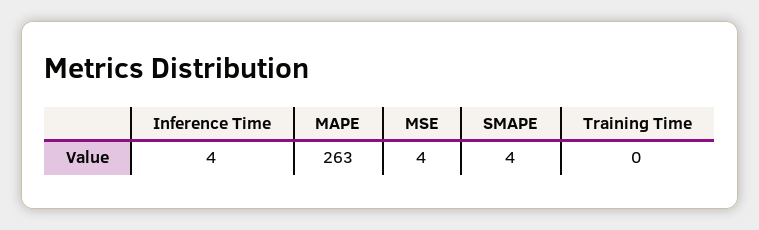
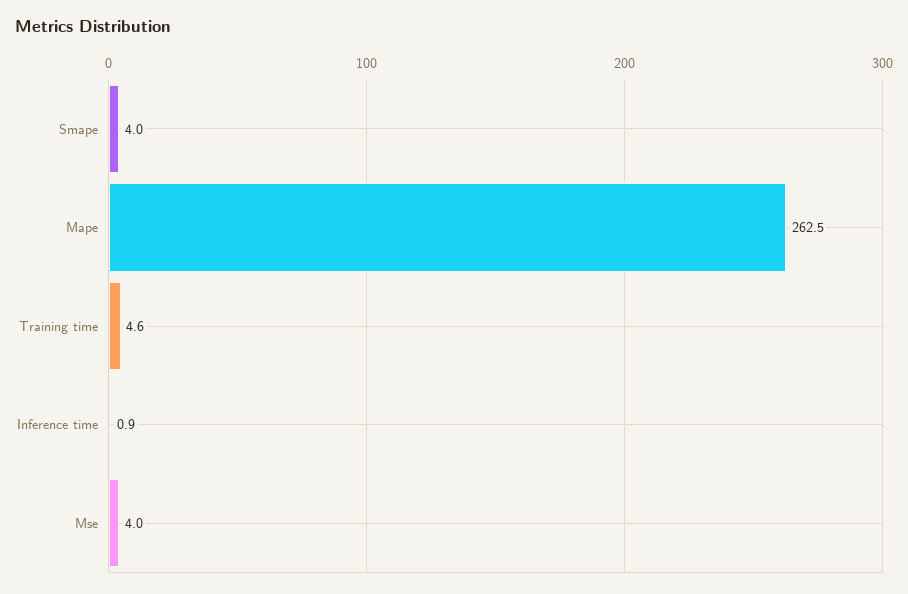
Inference Time: 4 -> 0.9
Training Time: 0 -> 4.6

